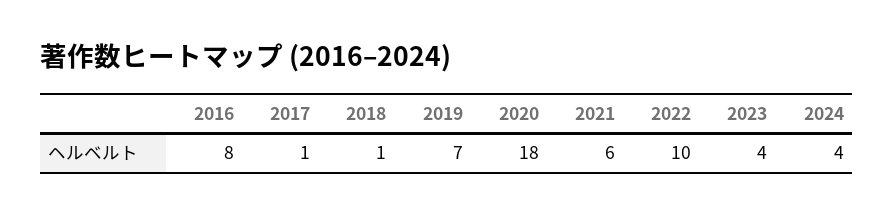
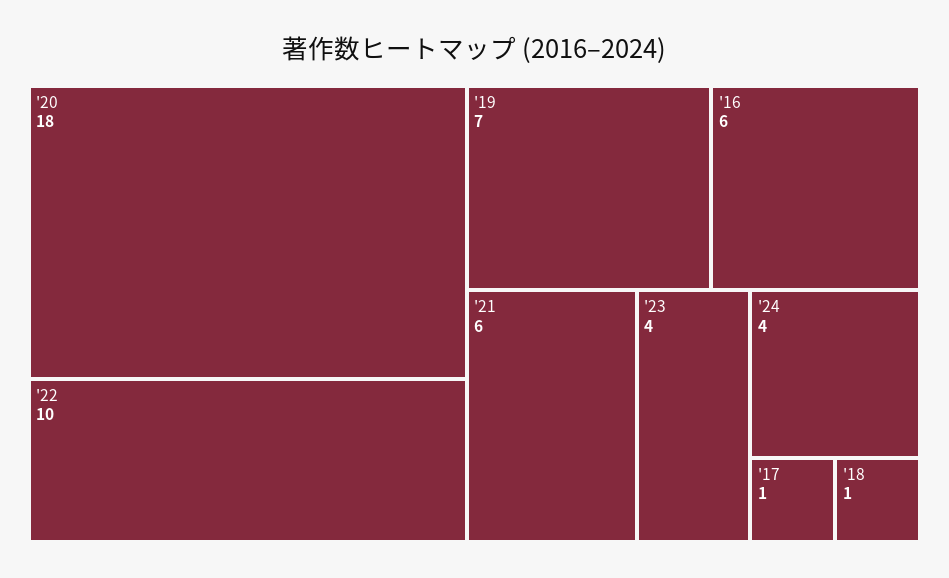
2016: 8 -> 6

